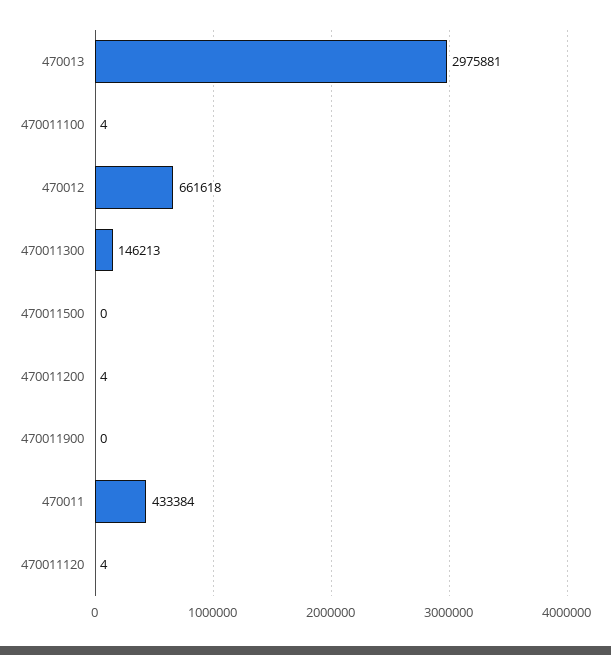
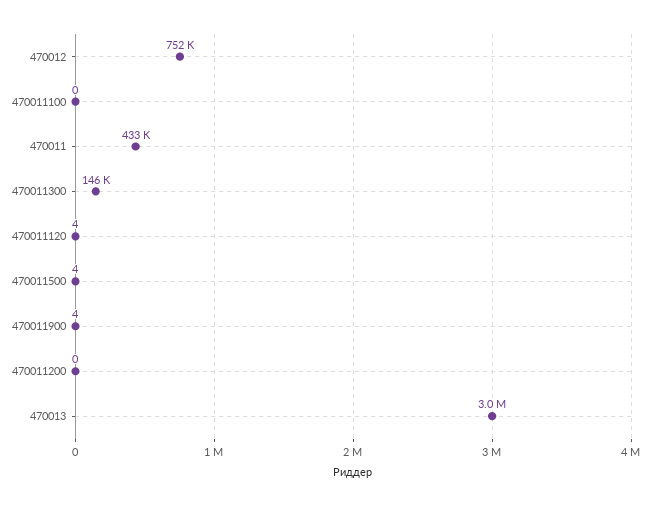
470011100: 4 -> 0
470012: 661618 -> 752000
470011500: 0 -> 4
470011200: 4 -> 0
470011900: 0 -> 4

